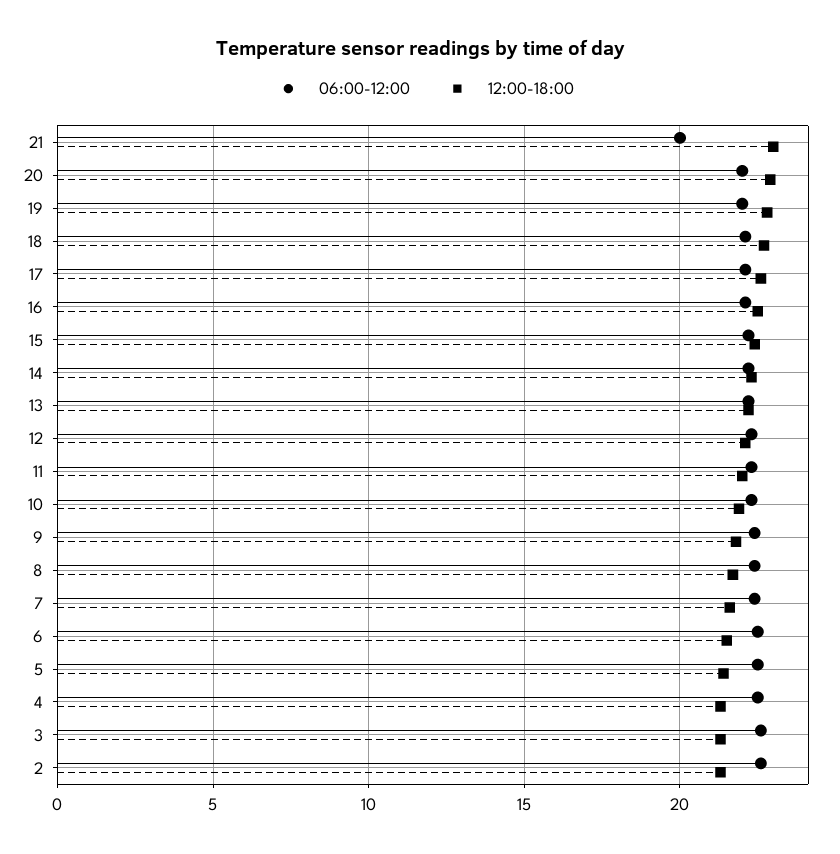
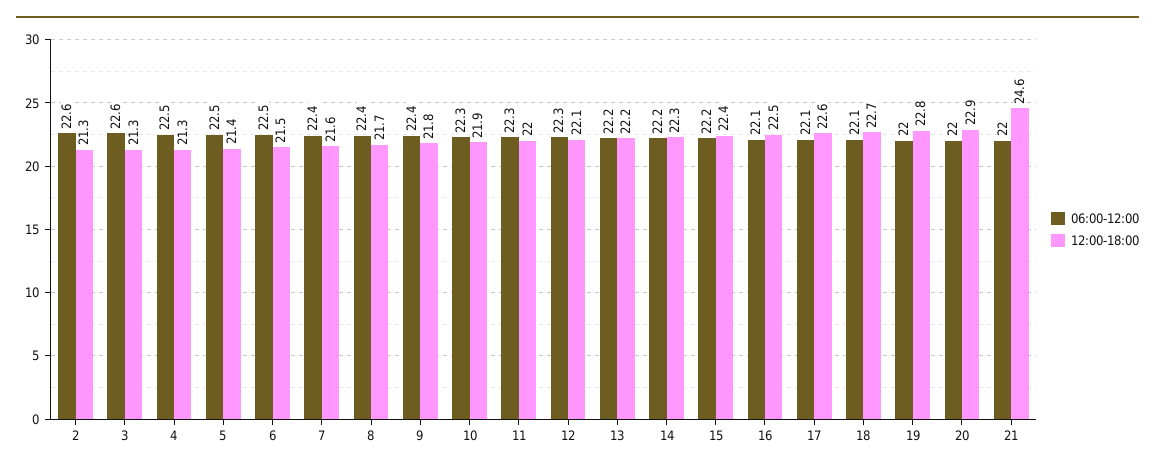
06:00-12:00, 21: 20 -> 22
12:00-18:00, 21: 23 -> 24.6

